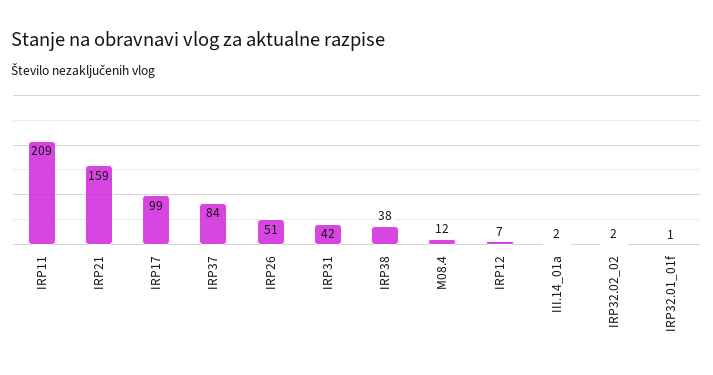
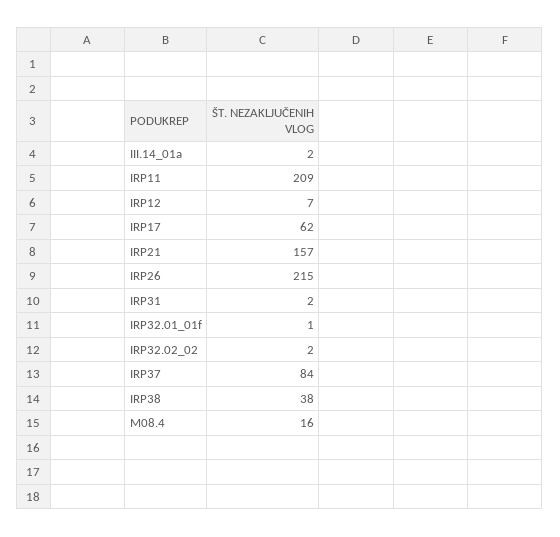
IRP21: 159 -> 157
IRP17: 99 -> 62
IRP26: 51 -> 215
IRP31: 42 -> 2
M08.4: 12 -> 16

